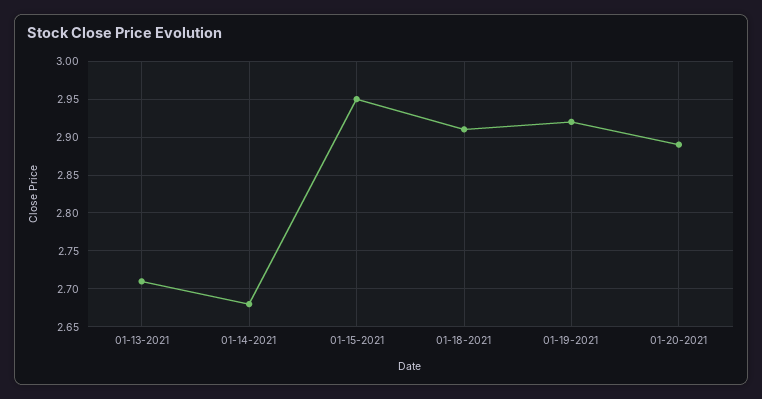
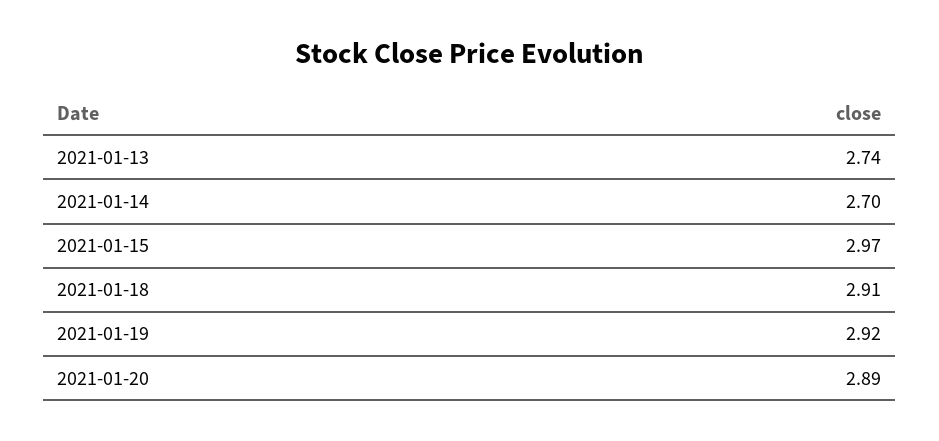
01-13-2021: 2.71 -> 2.74
01-14-2021: 2.68 -> 2.7
01-15-2021: 2.95 -> 2.97

